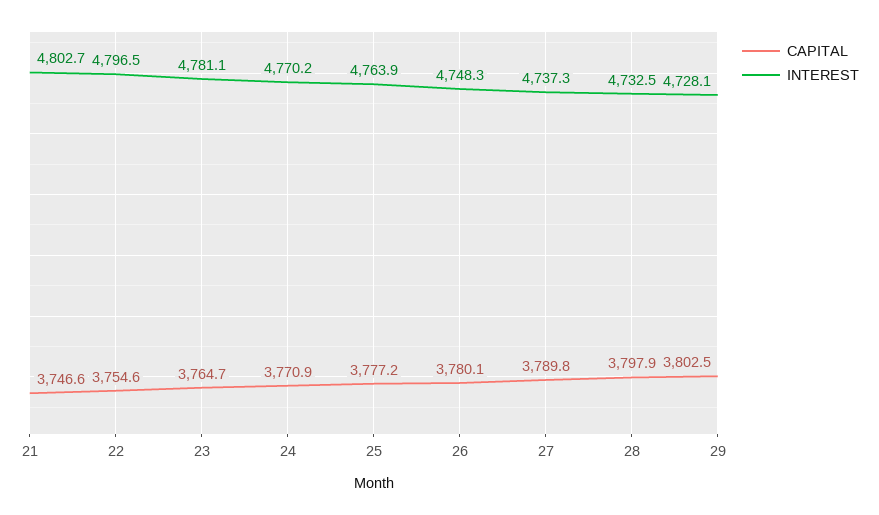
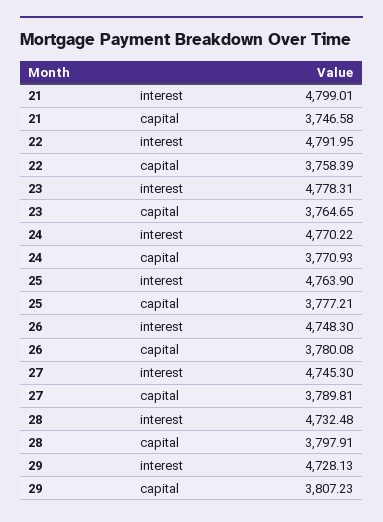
INTEREST, 21: 4802.7 -> 4799.01
CAPITAL, 22: 3754.6 -> 3758.39
INTEREST, 22: 4796.5 -> 4791.95
INTEREST, 23: 4781.1 -> 4778.31
INTEREST, 27: 4737.3 -> 4745.3
CAPITAL, 29: 3802.5 -> 3807.23

